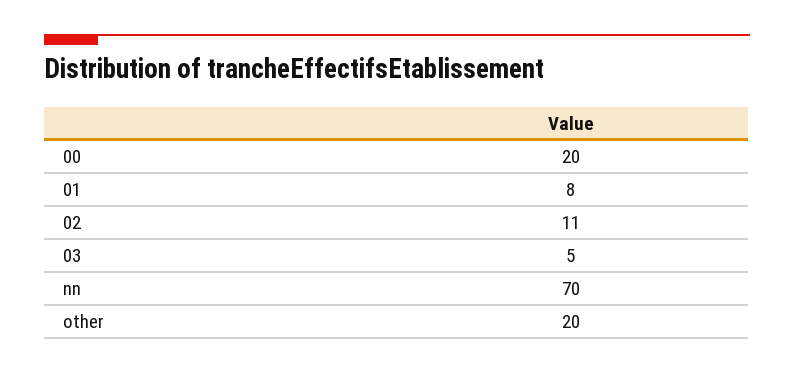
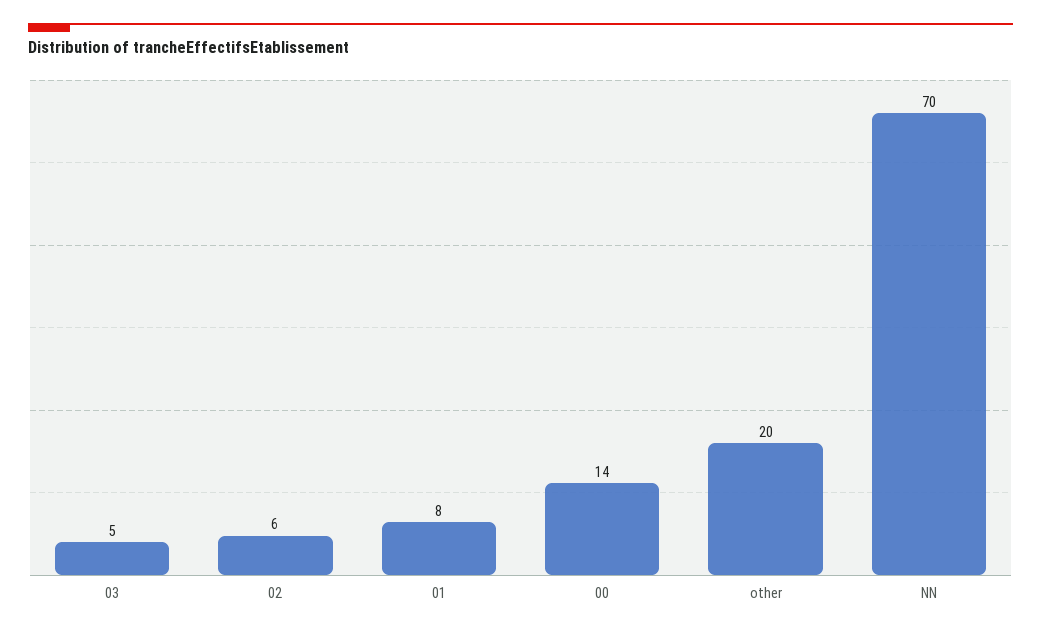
00: 20 -> 14
02: 11 -> 6

